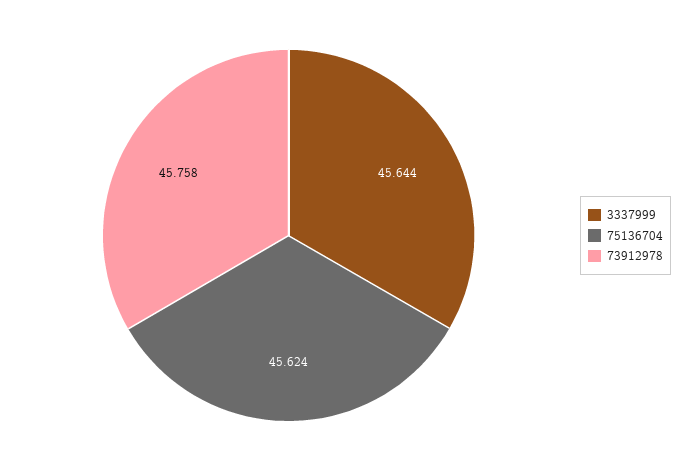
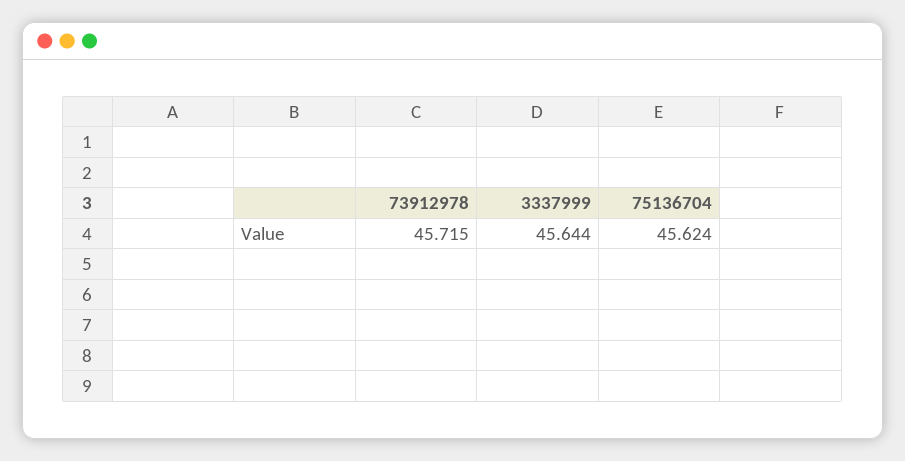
73912978: 45.758 -> 45.715

